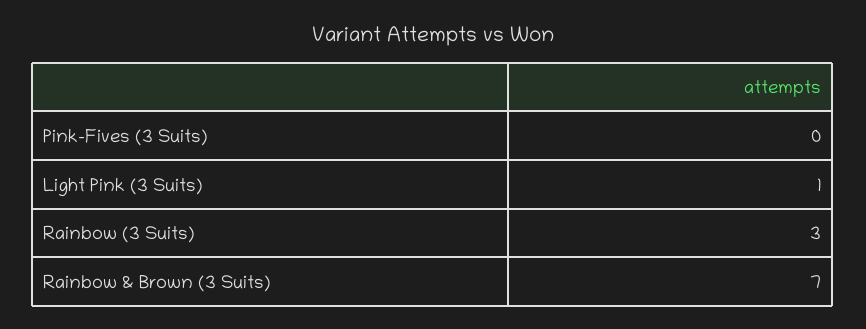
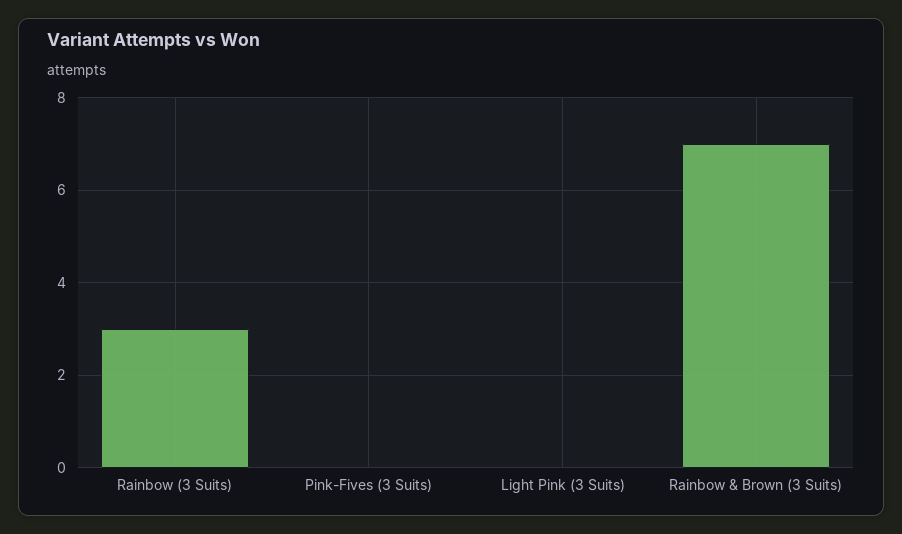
Light Pink (3 Suits): 1 -> 0

